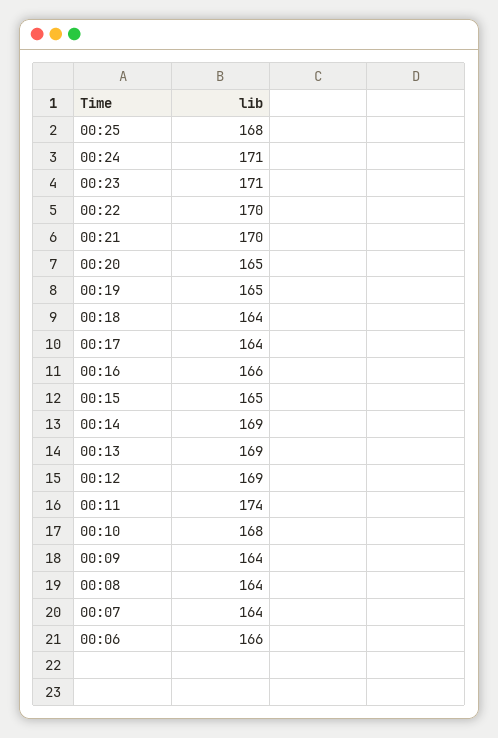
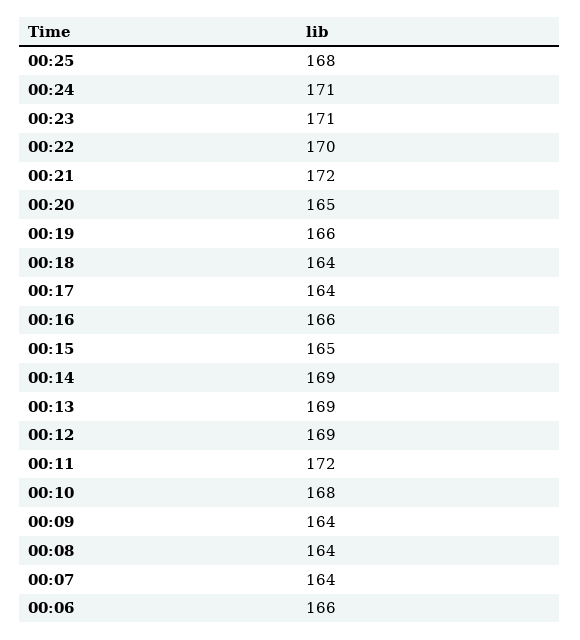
00:21: 170 -> 172
00:19: 165 -> 166
00:11: 174 -> 172

